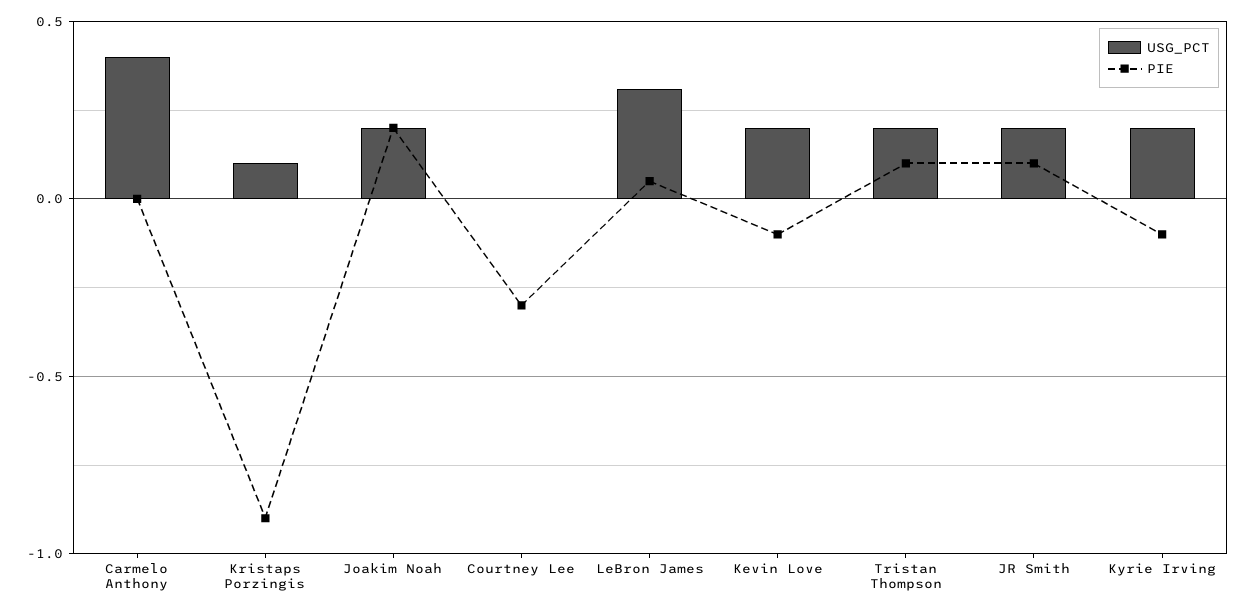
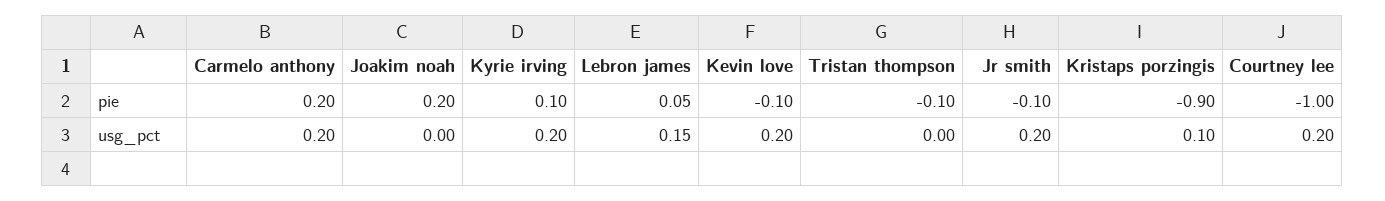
USG_PCT, Carmelo Anthony: 0.4 -> 0.2
PIE, Carmelo Anthony: 0 -> 0.2
USG_PCT, Joakim Noah: 0.2 -> 0
USG_PCT, Courtney Lee: 0 -> 0.2
PIE, Courtney Lee: -0.3 -> -1
USG_PCT, LeBron James: 0.3 -> 0.15
USG_PCT, Tristan Thompson: 0.2 -> 0
PIE, Tristan Thompson: 0.1 -> -0.1
PIE, JR Smith: 0.1 -> -0.1
PIE, Kyrie Irving: -0.1 -> 0.1

